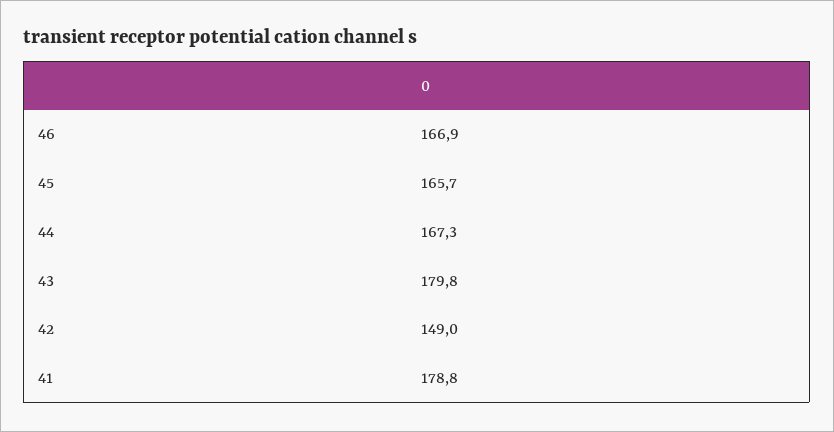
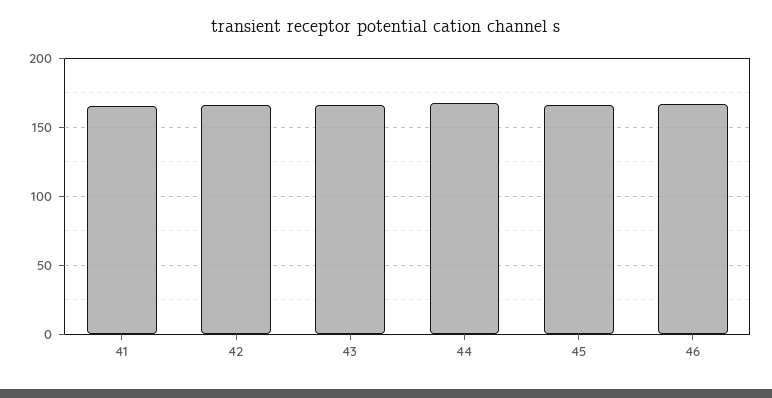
43: 179.8 -> 165
42: 149 -> 165
41: 178.8 -> 165

